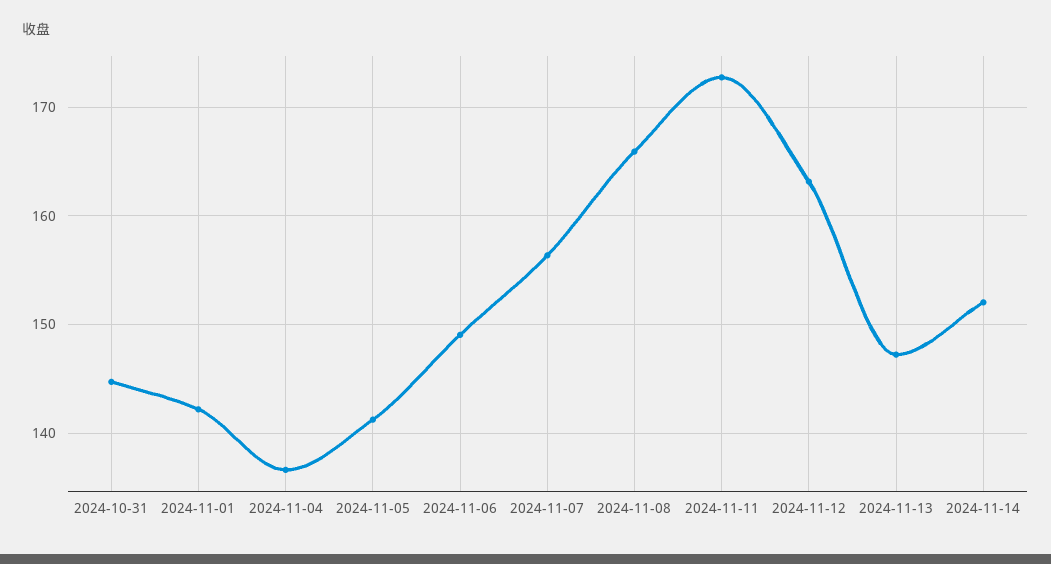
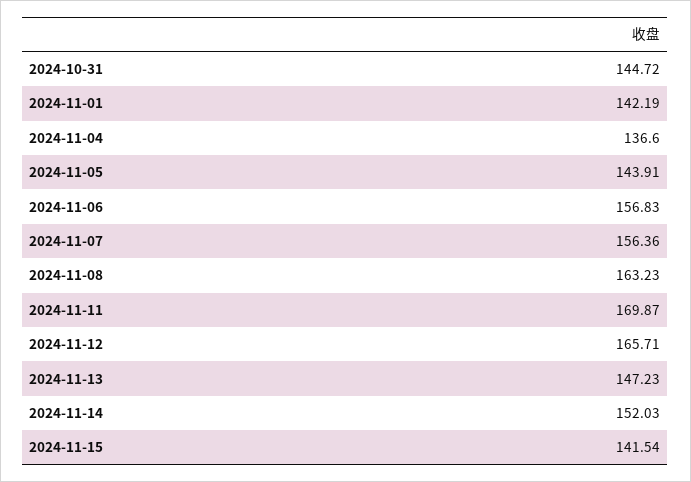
2024-11-05: 141 -> 143.91
2024-11-06: 149 -> 156.83
2024-11-08: 166 -> 163.23
2024-11-11: 173 -> 169.87
2024-11-12: 163 -> 165.71
2024-11-15: none -> 141.54

